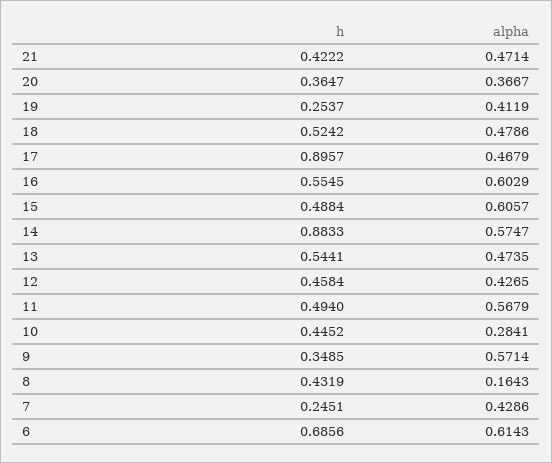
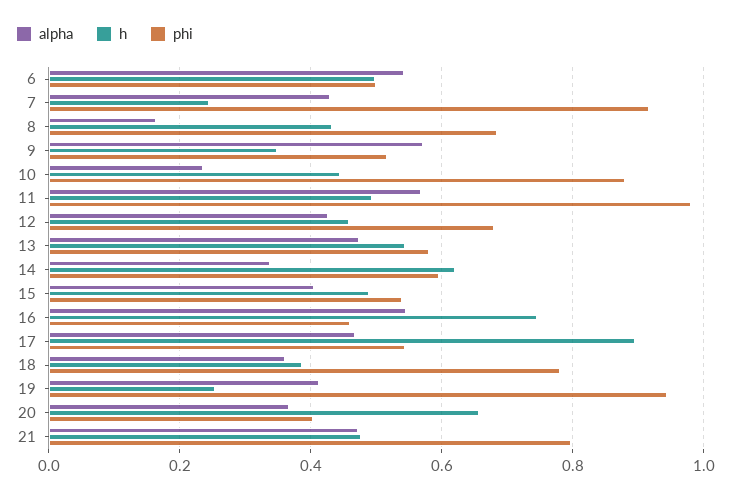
h, 21: 0.4222 -> 0.48
h, 20: 0.3647 -> 0.66
h, 18: 0.5242 -> 0.38
alpha, 18: 0.4786 -> 0.36
h, 16: 0.5545 -> 0.74
alpha, 16: 0.6029 -> 0.54
alpha, 15: 0.6057 -> 0.4
h, 14: 0.8833 -> 0.62
alpha, 14: 0.5747 -> 0.34
alpha, 10: 0.2841 -> 0.24
h, 6: 0.6856 -> 0.5
alpha, 6: 0.6143 -> 0.54
phi, 6: none -> 0.5
phi, 7: none -> 0.92
phi, 8: none -> 0.68
phi, 9: none -> 0.52
phi, 10: none -> 0.88
phi, 11: none -> 0.98
phi, 12: none -> 0.68
phi, 13: none -> 0.58
phi, 14: none -> 0.6
phi, 15: none -> 0.54
phi, 16: none -> 0.46
phi, 17: none -> 0.54
phi, 18: none -> 0.78
phi, 19: none -> 0.94
phi, 20: none -> 0.4
phi, 21: none -> 0.8

